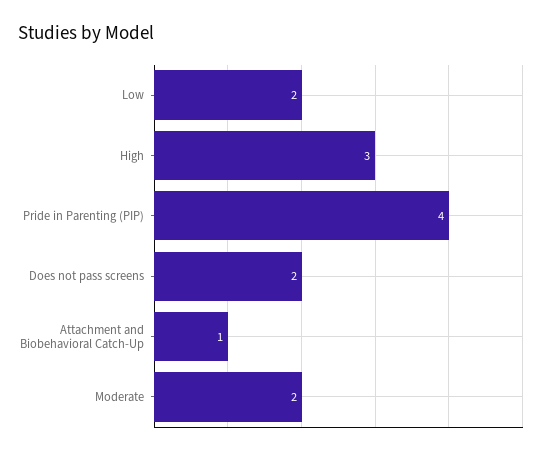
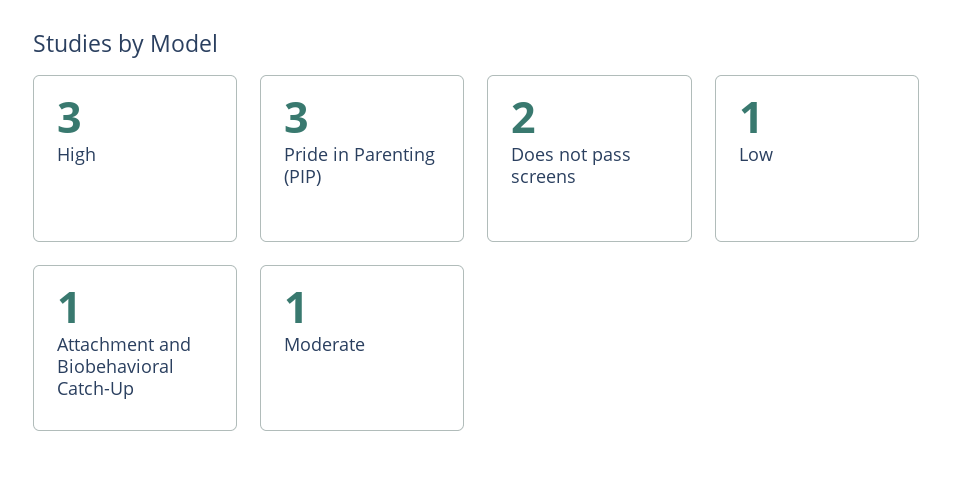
Low: 2 -> 1
Pride in Parenting (PIP): 4 -> 3
Moderate: 2 -> 1

